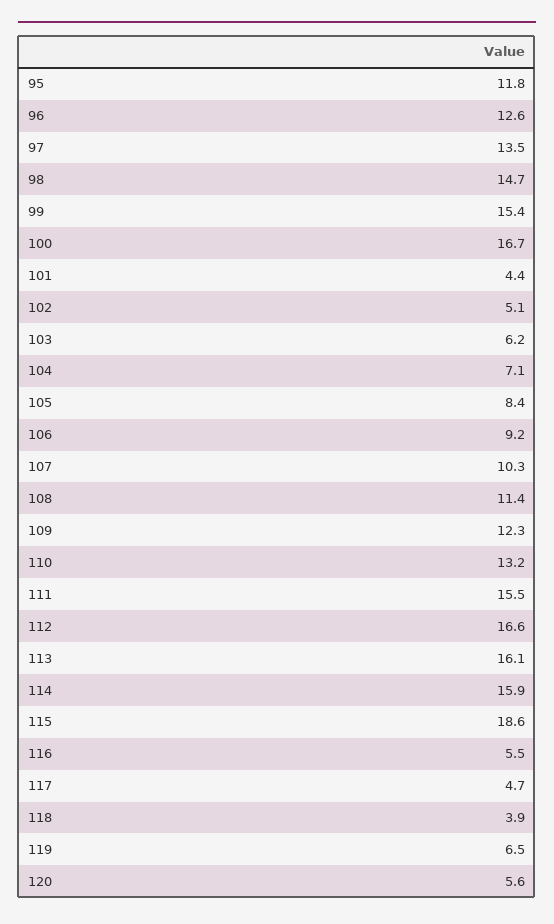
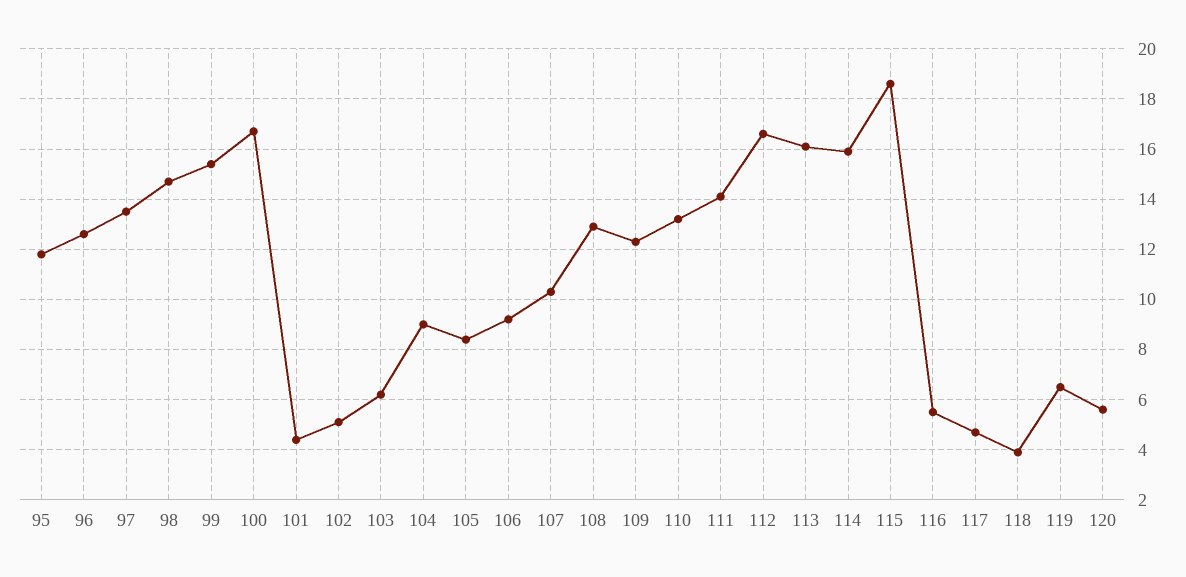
104: 7.1 -> 9
108: 11.4 -> 13
111: 15.5 -> 14

